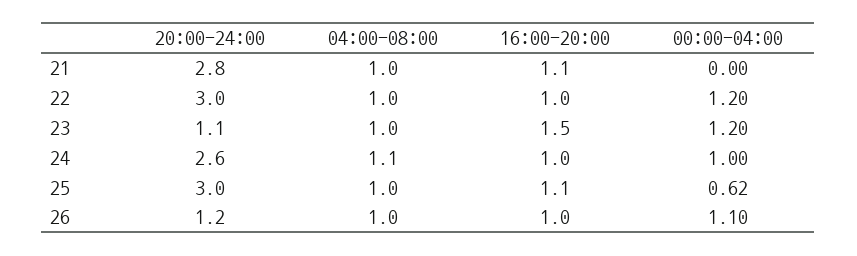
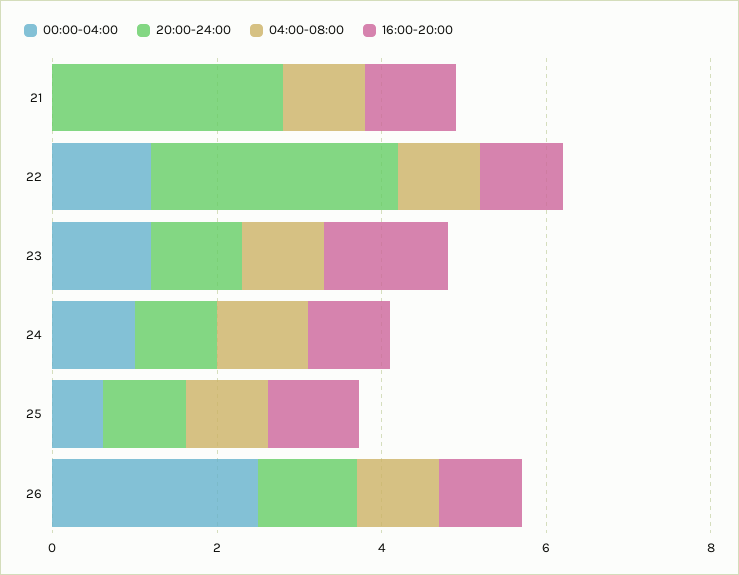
20:00-24:00, 24: 2.6 -> 1
20:00-24:00, 25: 3 -> 1
00:00-04:00, 26: 1.1 -> 2.5

